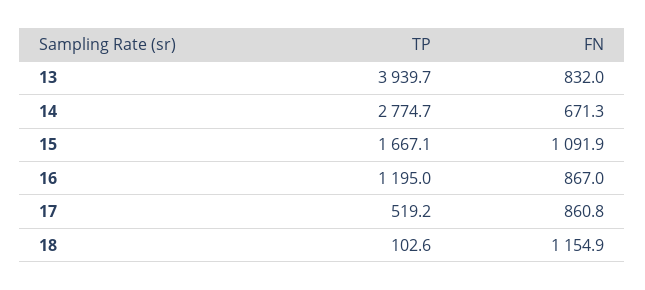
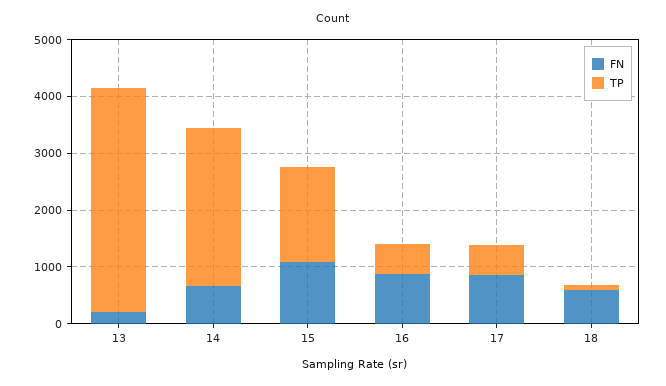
FN, 13: 832 -> 200
TP, 16: 1195 -> 600
FN, 18: 1154.9 -> 600

